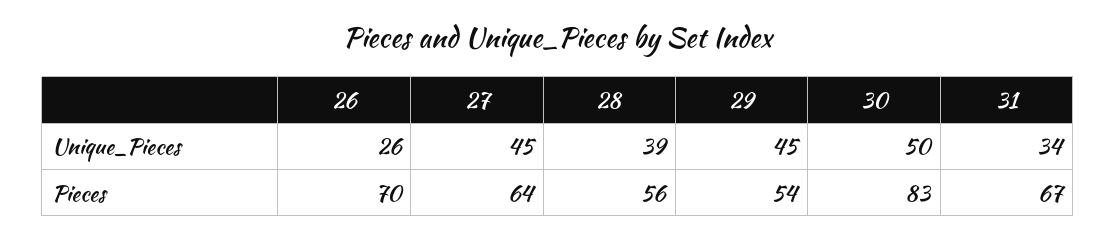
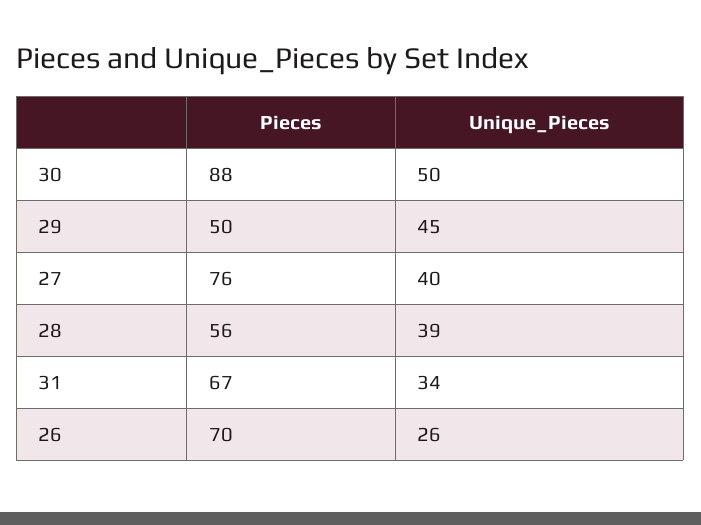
27, Unique_Pieces: 45 -> 40
27, Pieces: 64 -> 76
29, Pieces: 54 -> 50
30, Pieces: 83 -> 88

